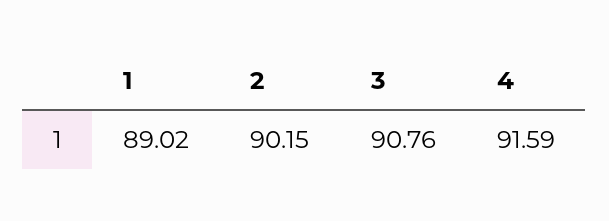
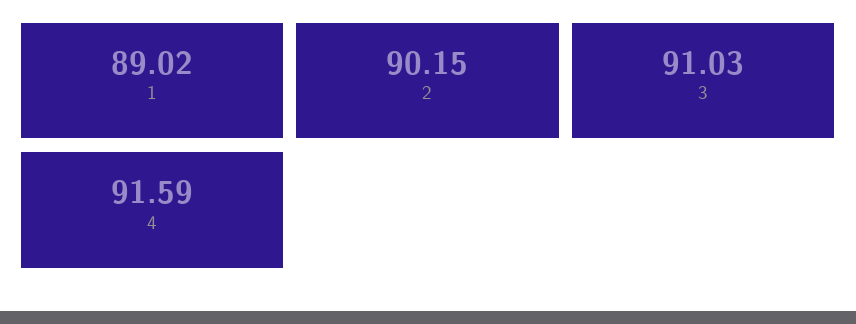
3: 90.76 -> 91.03

